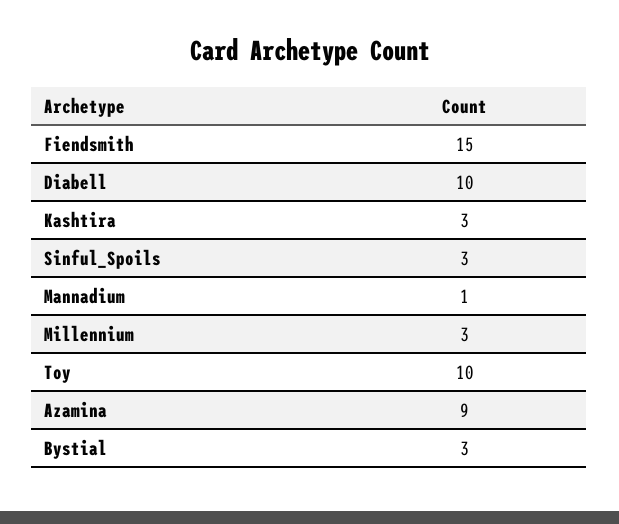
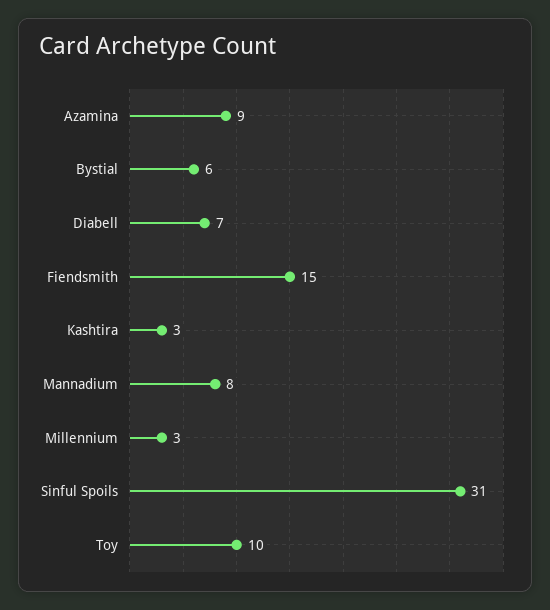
Diabell: 10 -> 7
Sinful_Spoils: 3 -> 31
Mannadium: 1 -> 8
Bystial: 3 -> 6

